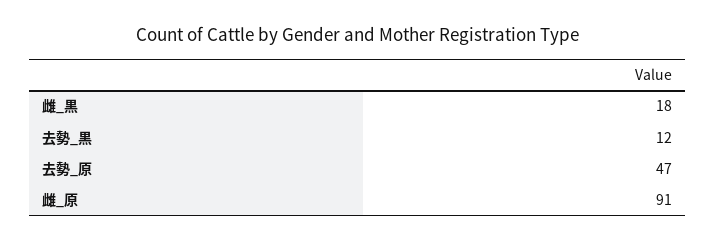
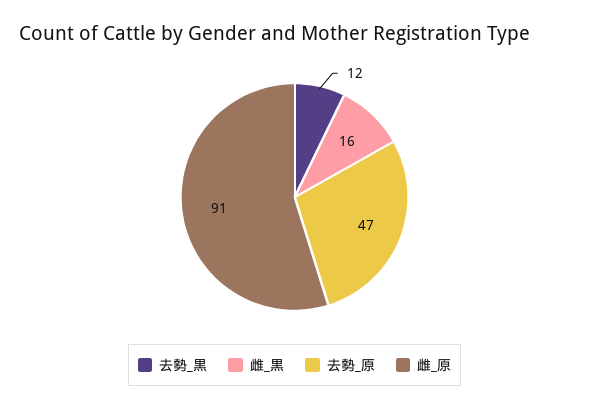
雌_黒: 18 -> 16

